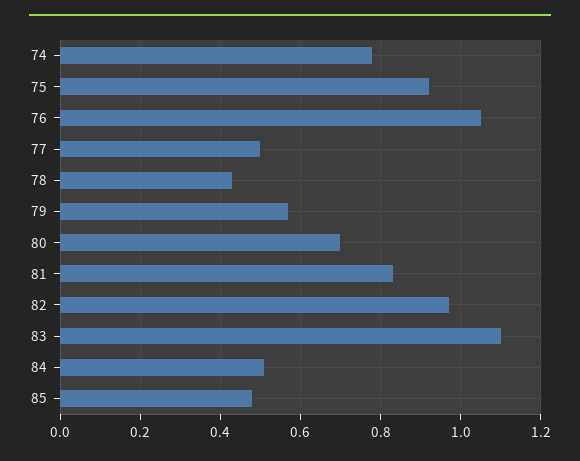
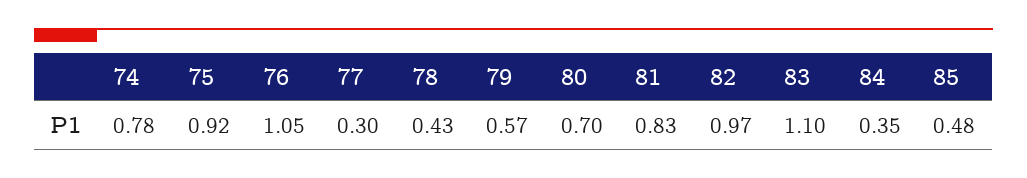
77: 0.5 -> 0.3
84: 0.5 -> 0.35

